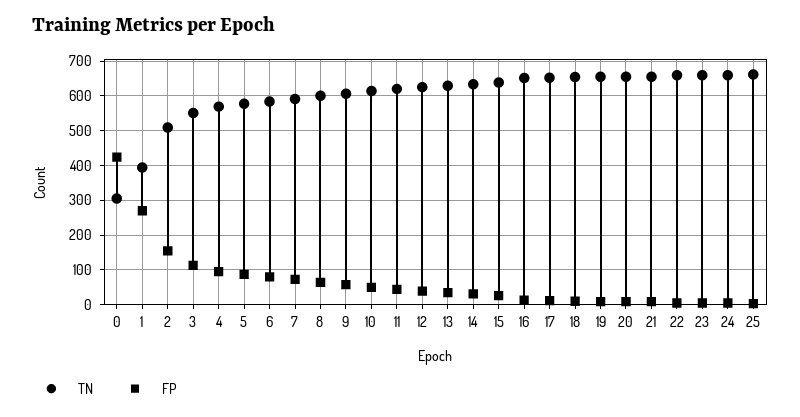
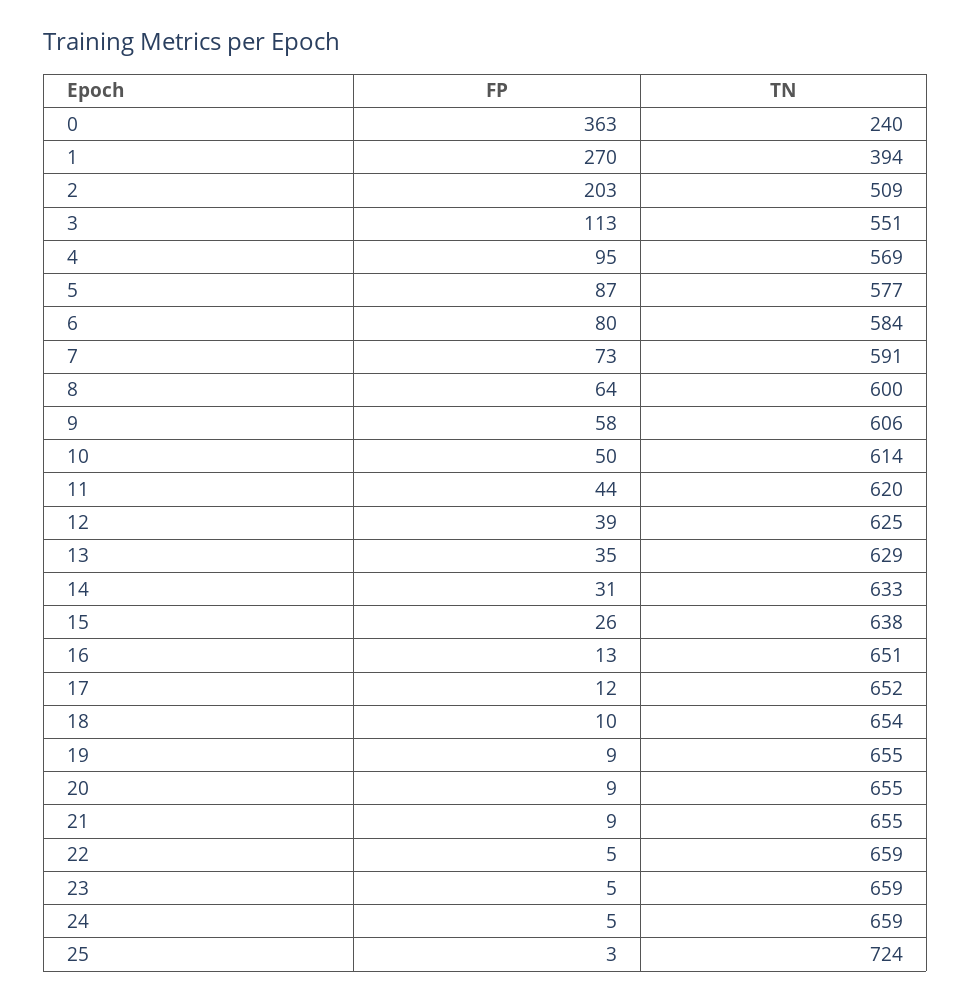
TN, 0: 300 -> 240
FP, 0: 420 -> 363
FP, 2: 160 -> 203
TN, 25: 660 -> 724

